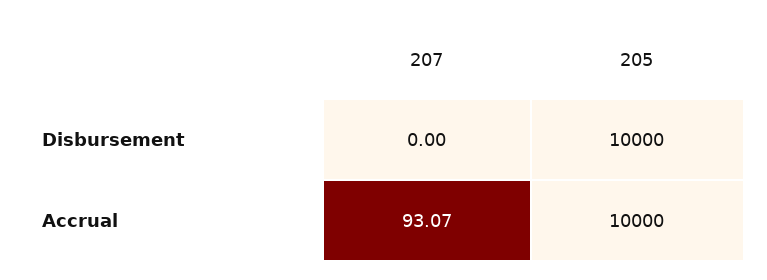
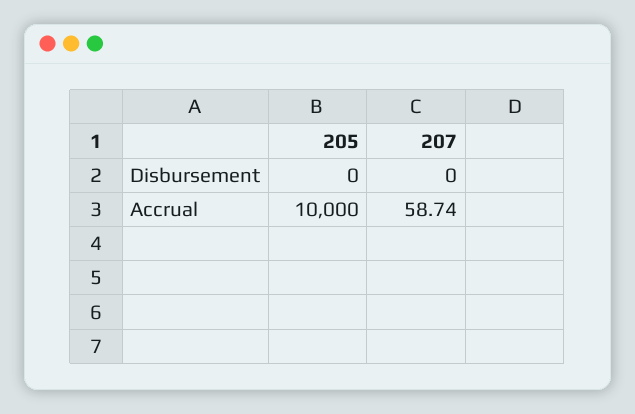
205, Disbursement: 10000 -> 0
207, Accrual: 93.07 -> 58.74

